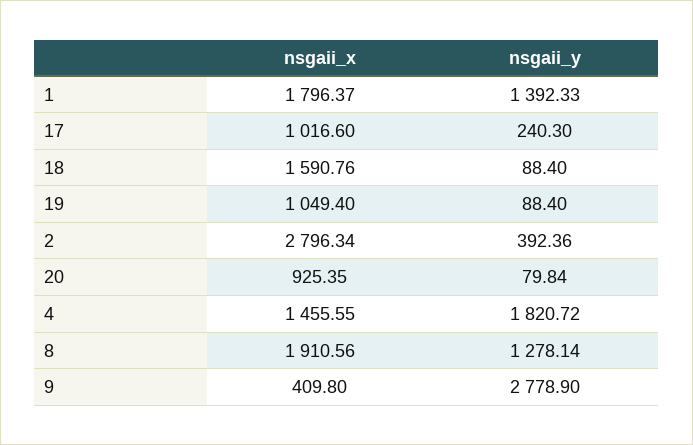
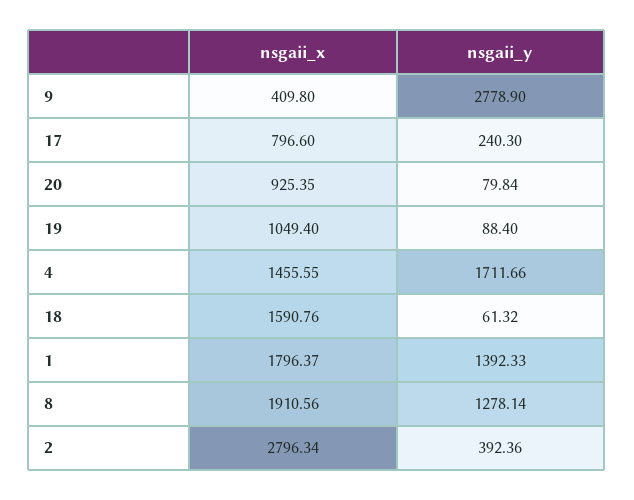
nsgaii_x, 17: 1016.6 -> 796.6
nsgaii_y, 18: 88.4 -> 61.32
nsgaii_y, 4: 1820.72 -> 1711.66

